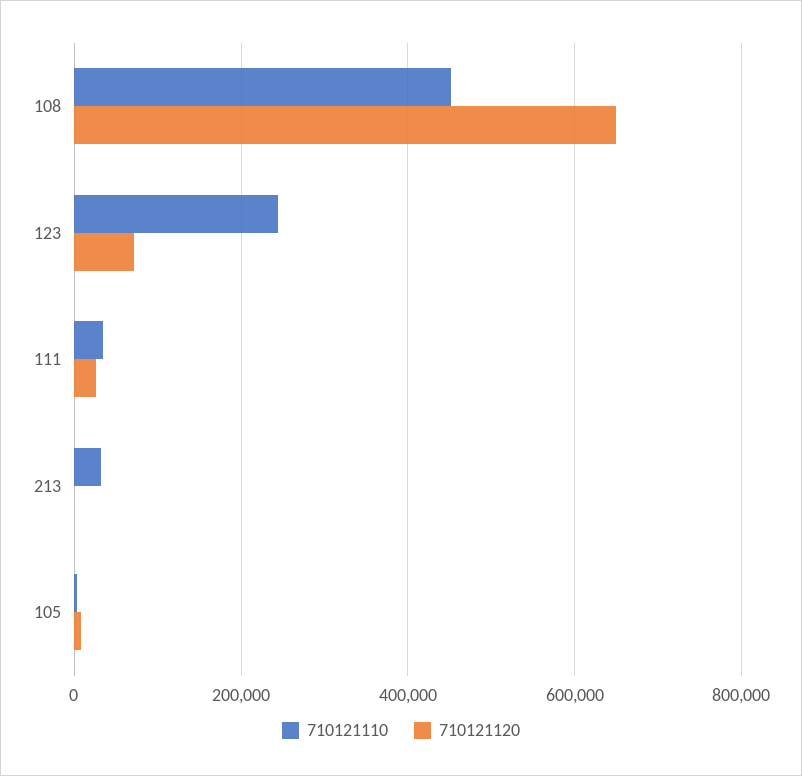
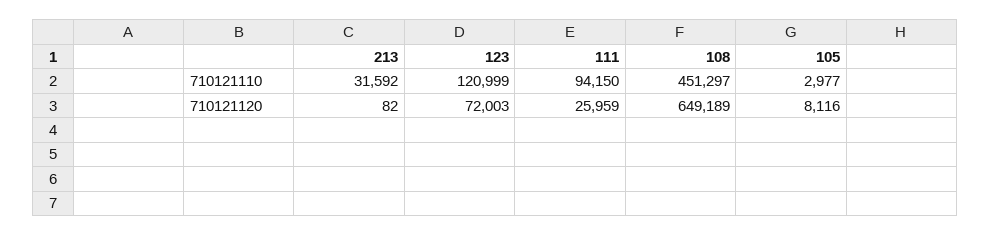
710121110, 123: 240000 -> 120999
710121110, 111: 40000 -> 94150

